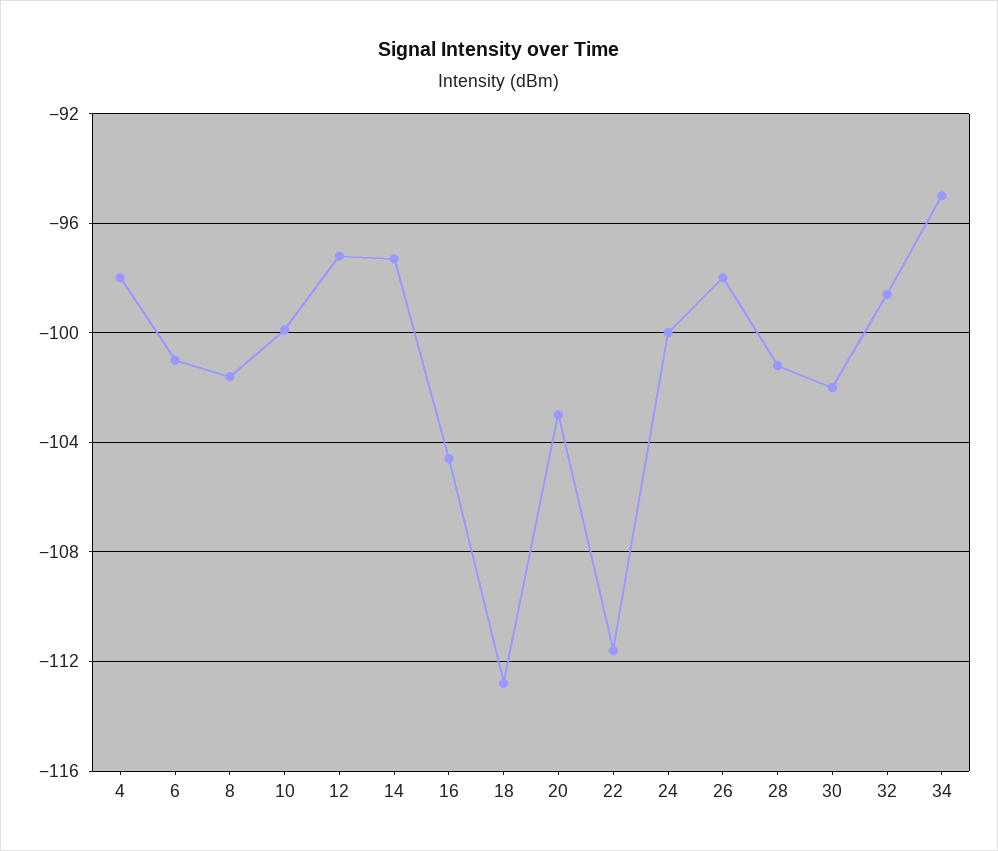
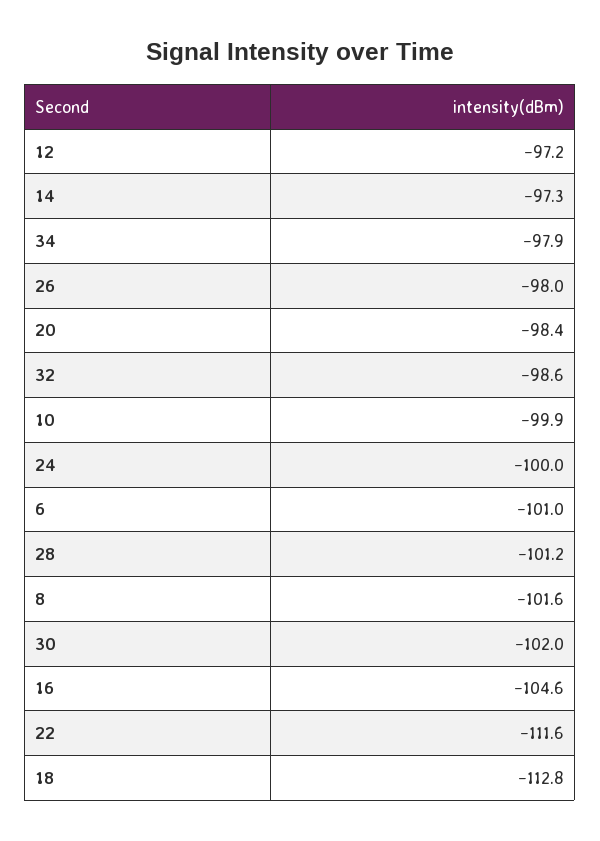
4: -98 -> none
20: -103 -> -98.4
34: -95 -> -97.9

